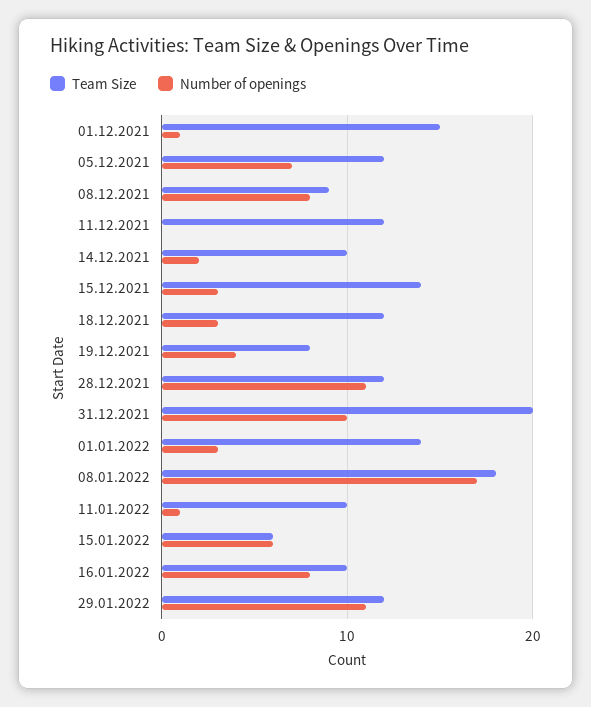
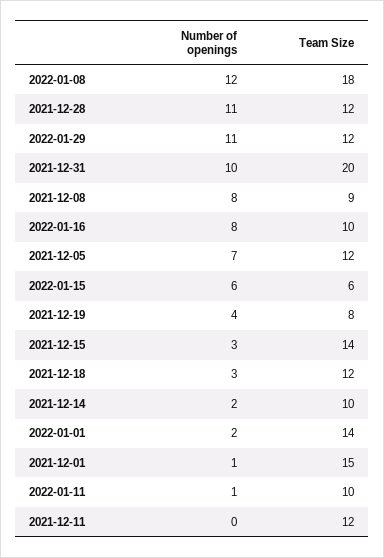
Number of openings, 01.01.2022: 3 -> 2
Number of openings, 08.01.2022: 17 -> 12

